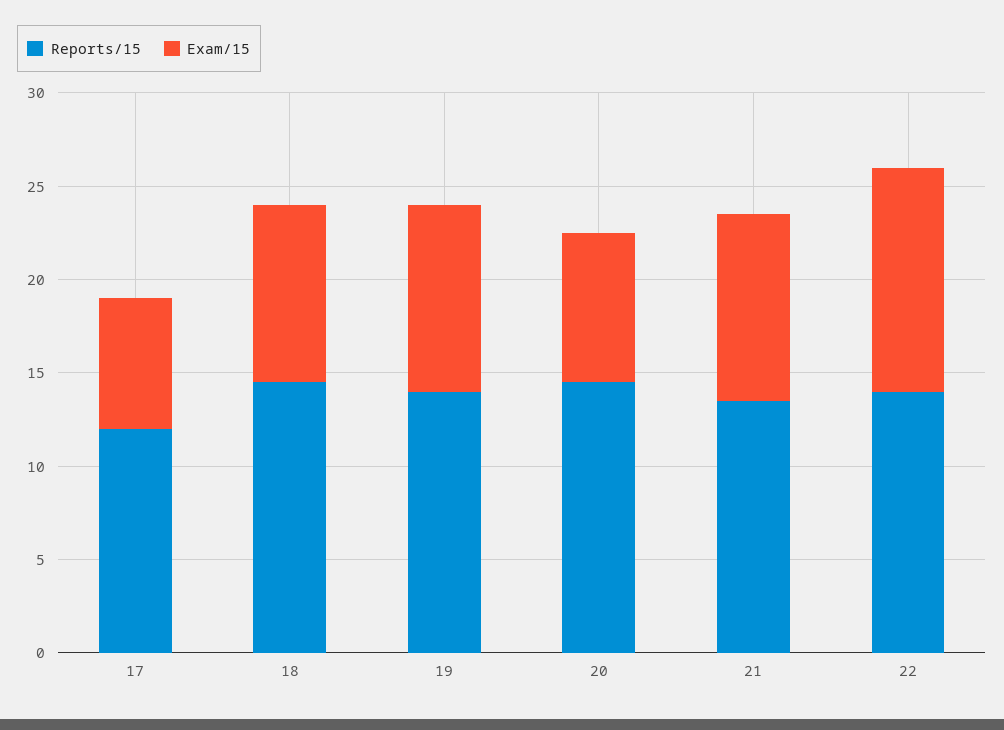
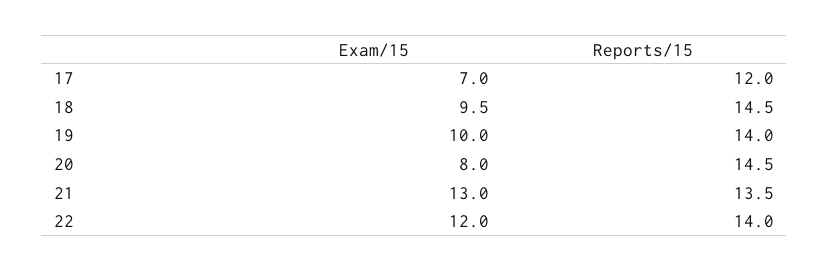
Exam/15, 21: 10 -> 13

